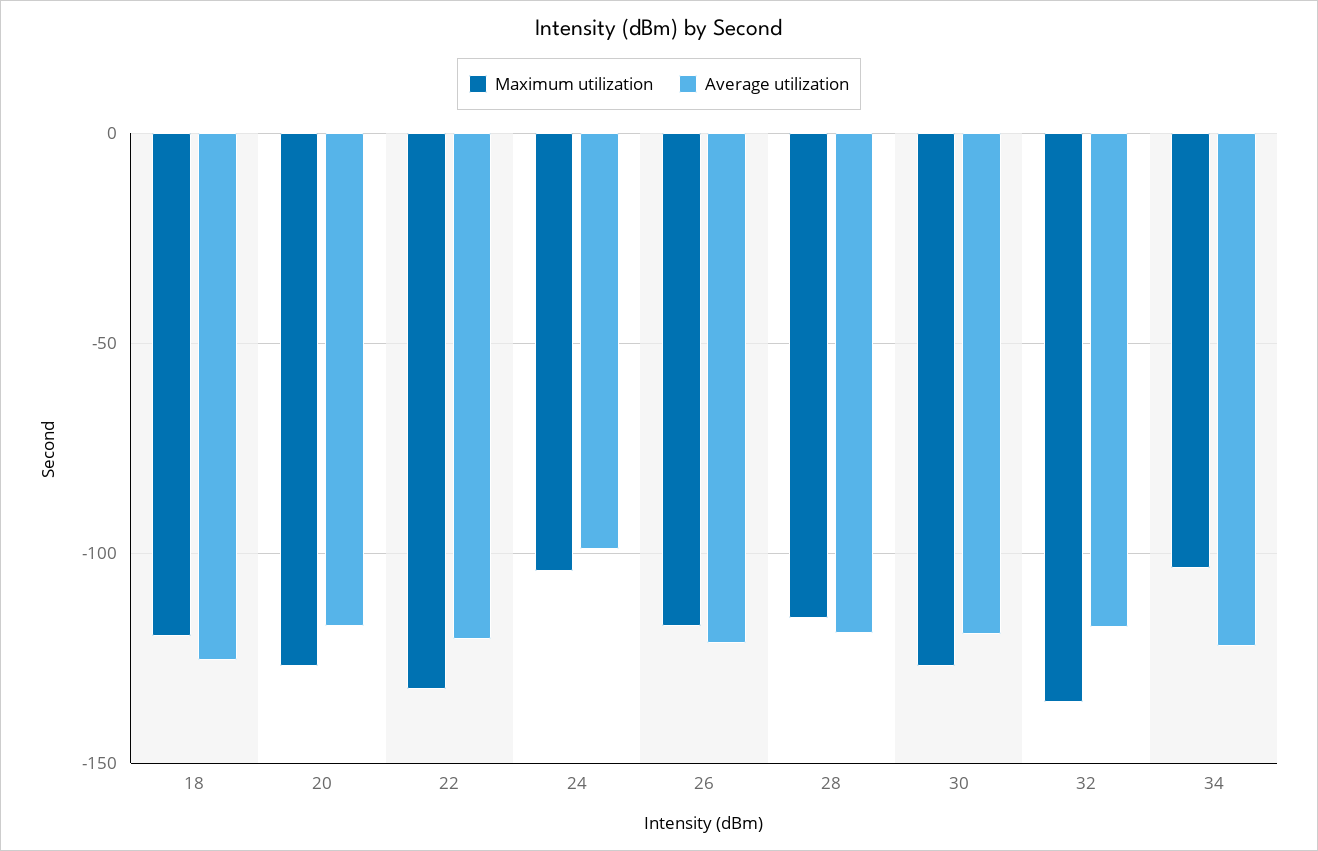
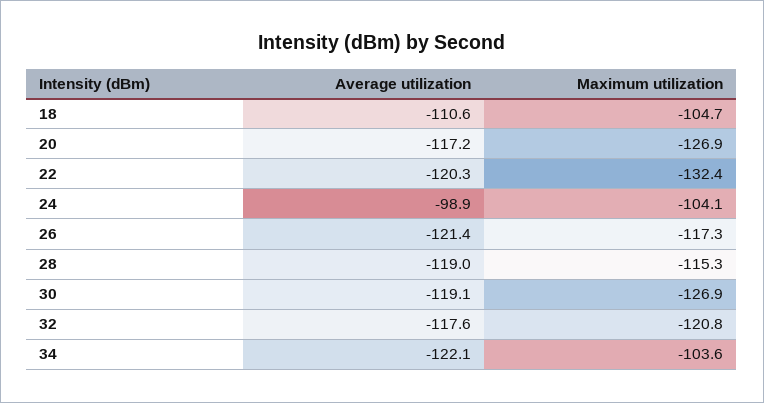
Maximum utilization, 18: -120 -> -104.7
Average utilization, 18: -125 -> -110.6
Maximum utilization, 32: -135 -> -120.8

